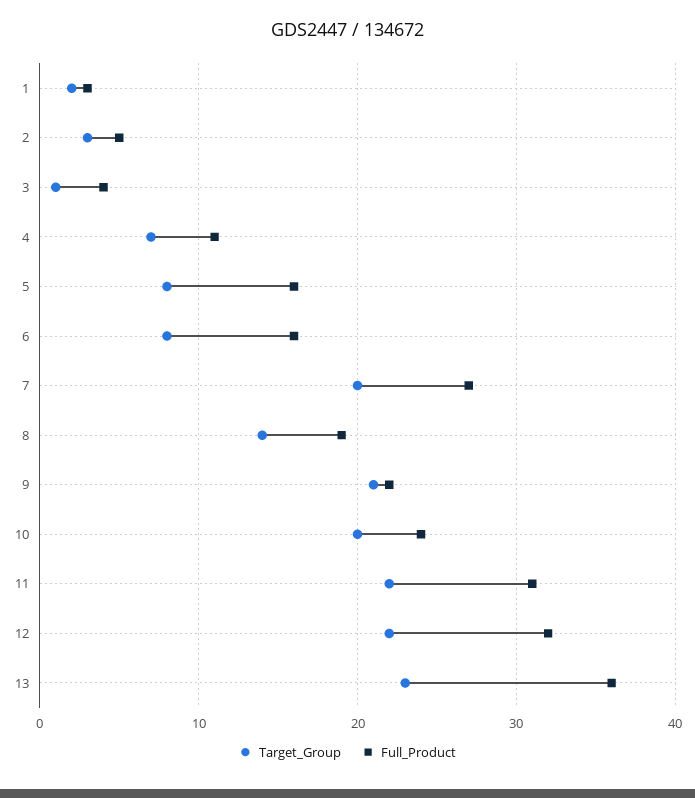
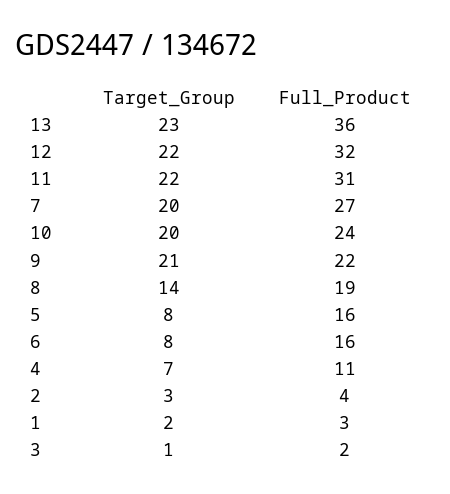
Full_Product, 2: 5 -> 4
Full_Product, 3: 4 -> 2

